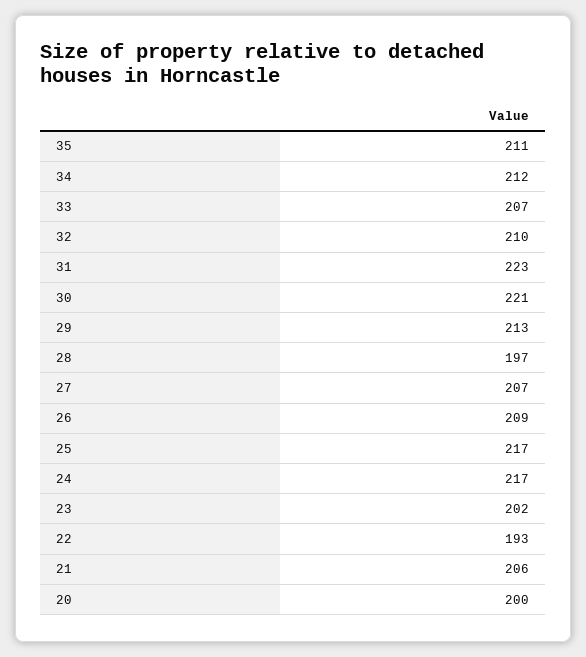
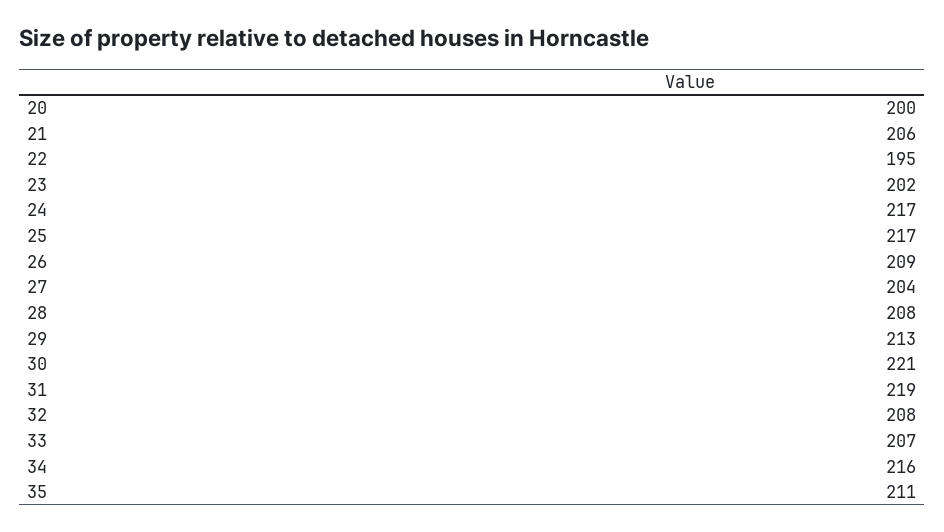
34: 212 -> 216
32: 210 -> 208
31: 223 -> 219
28: 197 -> 208
27: 207 -> 204
22: 193 -> 195

